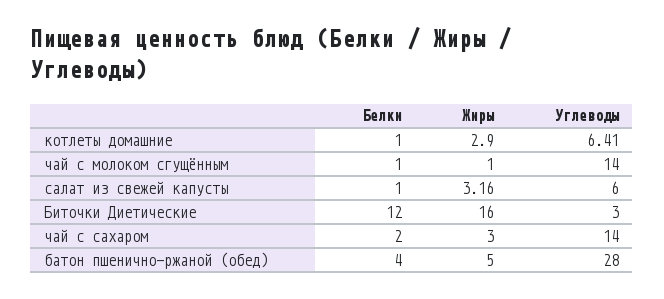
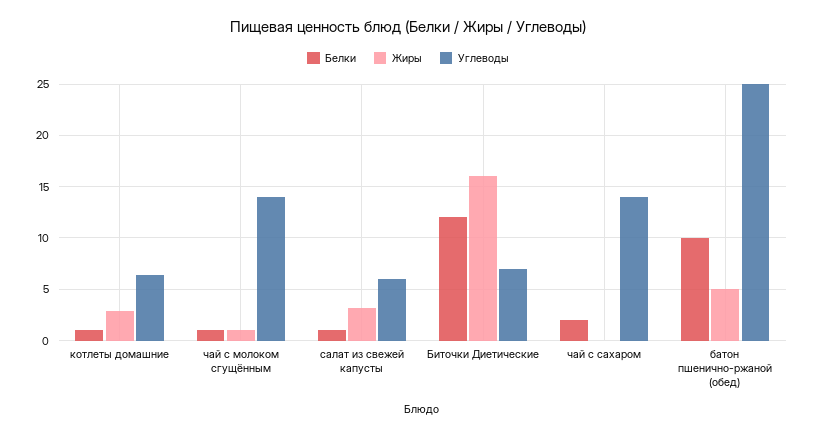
Углеводы, Биточки Диетические: 3 -> 7
Жиры, чай с сахаром: 3 -> 0
Белки, батон пшенично-ржаной (обед): 4 -> 10
Углеводы, батон пшенично-ржаной (обед): 28 -> 25

